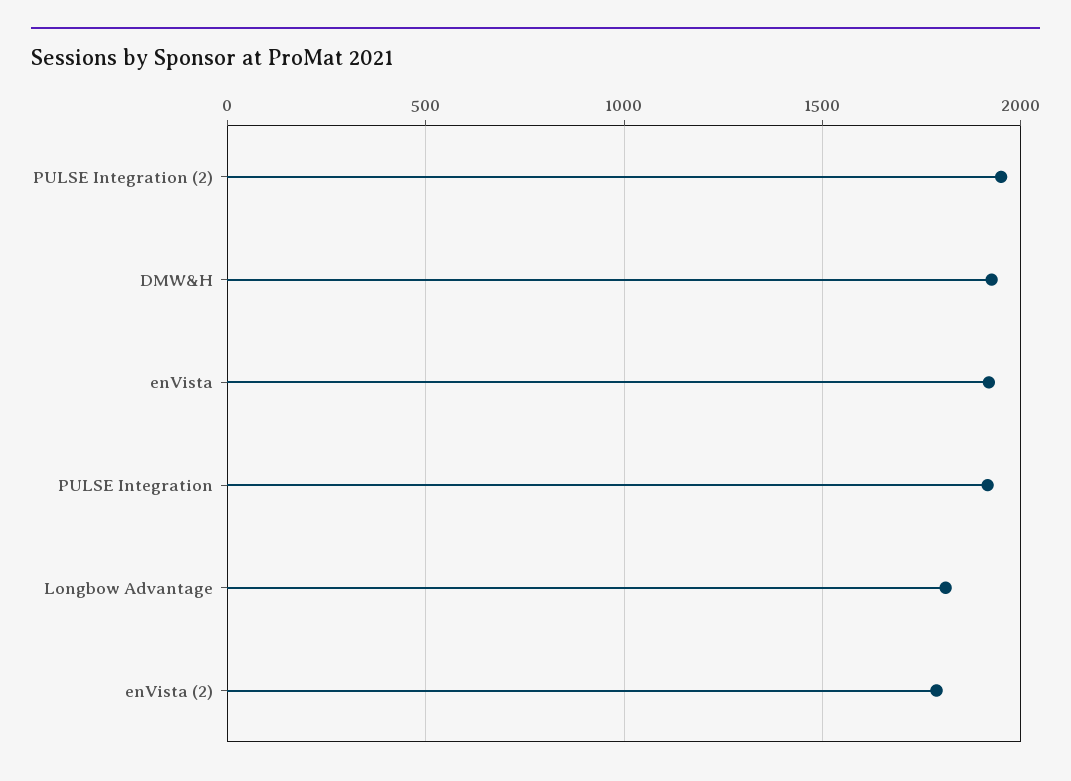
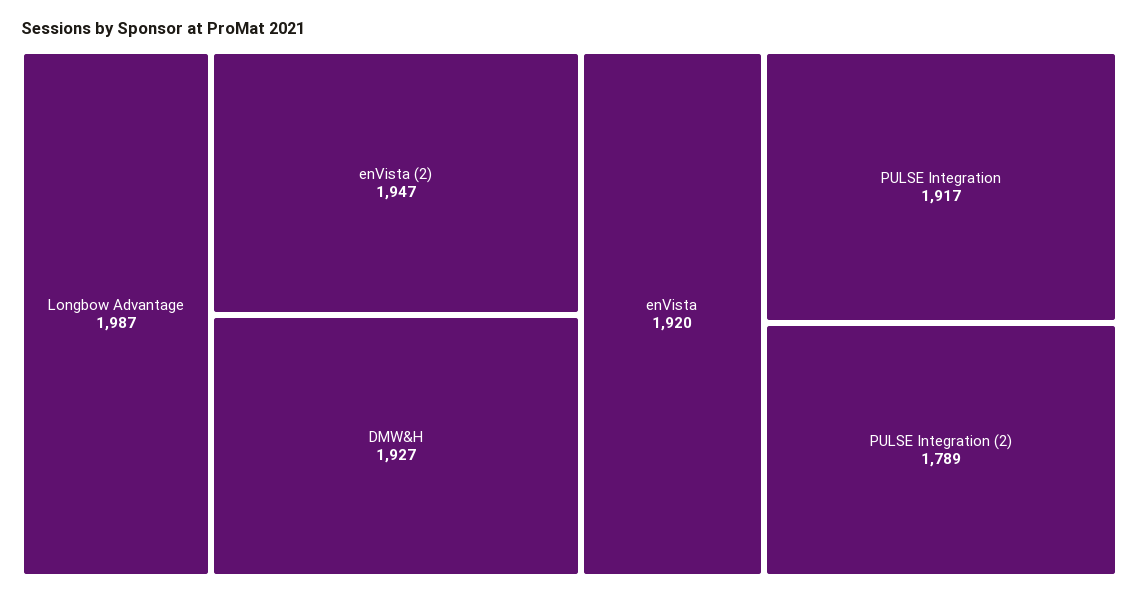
PULSE Integration (2): 1950 -> 1789
Longbow Advantage: 1800 -> 1987
enVista (2): 1800 -> 1947

